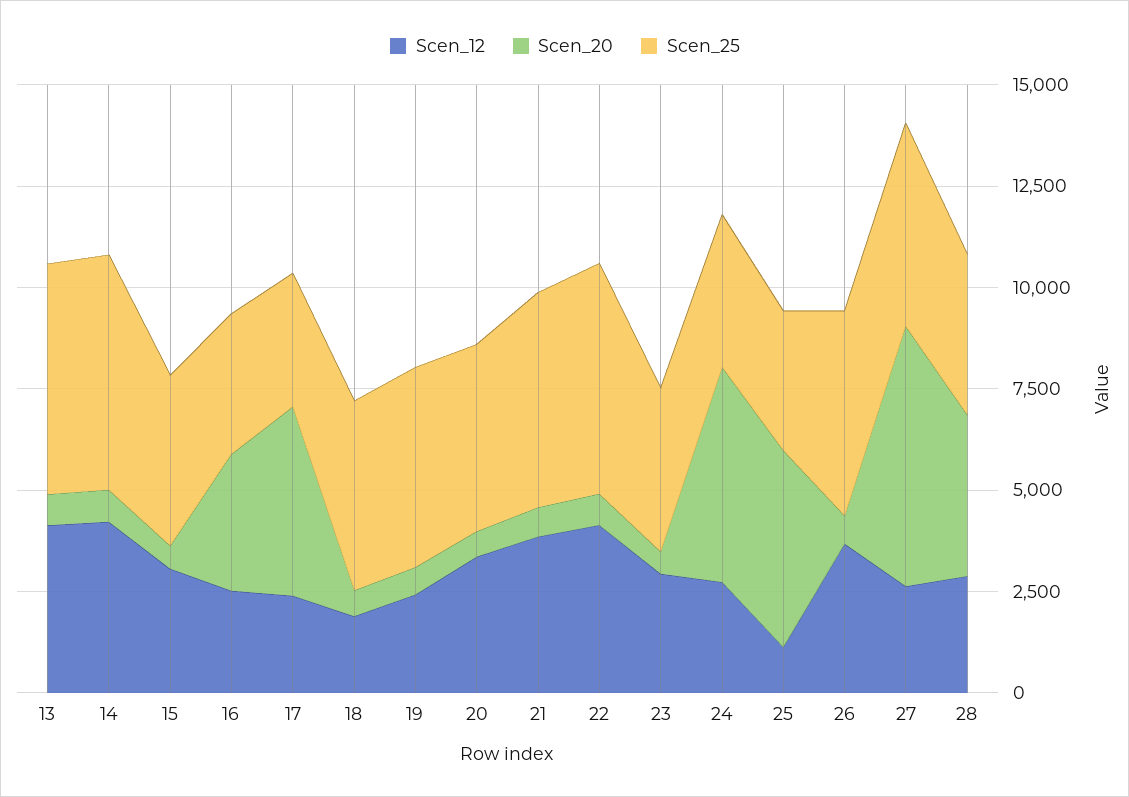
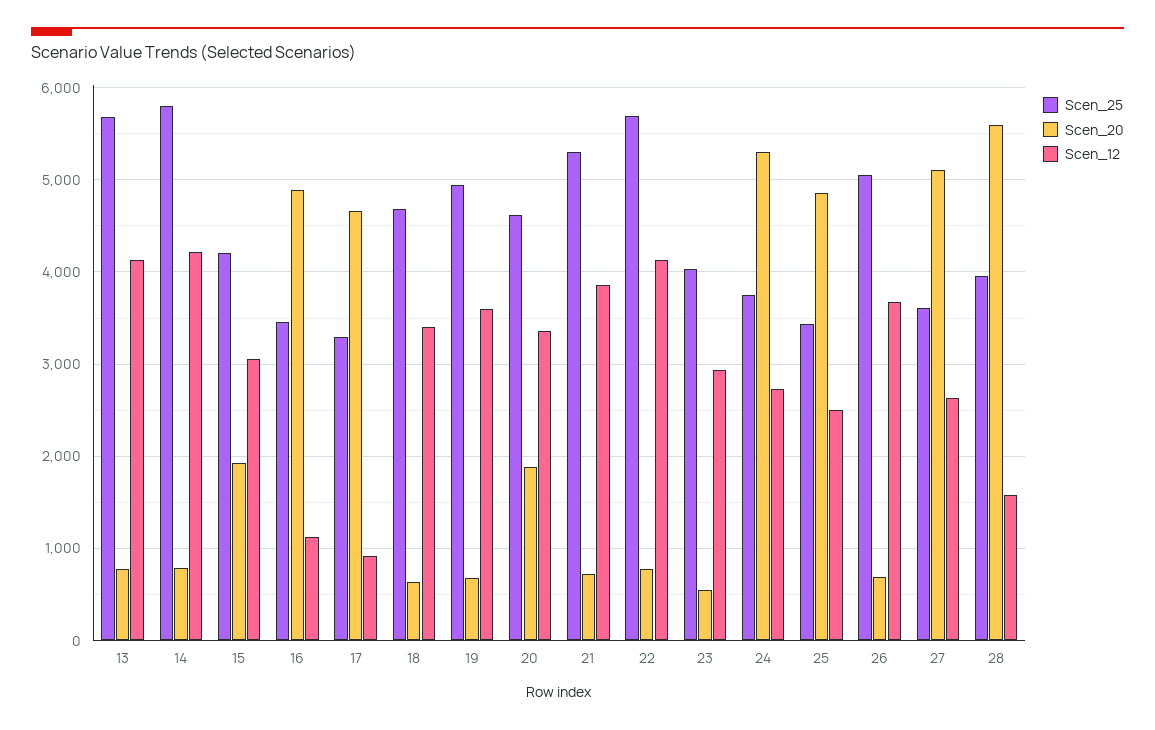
Scen_20, 15: 500 -> 1900
Scen_12, 16: 2500 -> 1100
Scen_20, 16: 3500 -> 4900
Scen_12, 17: 2500 -> 900
Scen_12, 18: 2000 -> 3400
Scen_12, 19: 2500 -> 3600
Scen_20, 20: 500 -> 1900
Scen_12, 25: 1000 -> 2500
Scen_20, 27: 6500 -> 5100
Scen_25, 27: 5000 -> 3600
Scen_12, 28: 3000 -> 1600
Scen_20, 28: 4000 -> 5600

